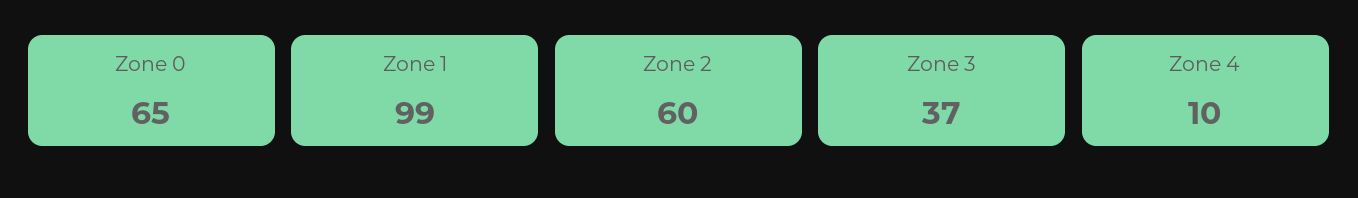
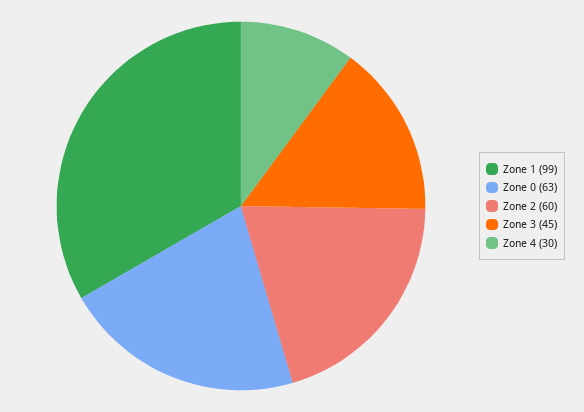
Zone 0: 65 -> 63
Zone 3: 37 -> 45
Zone 4: 10 -> 30

